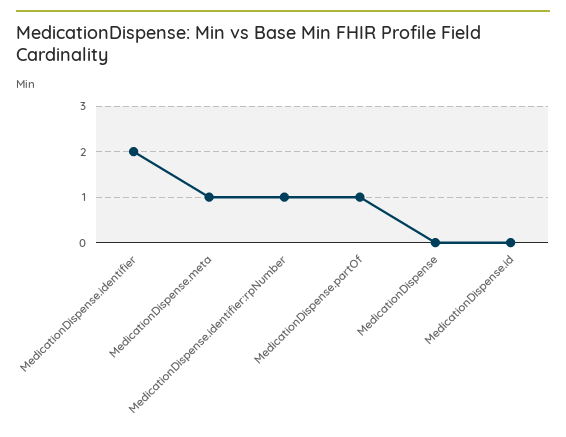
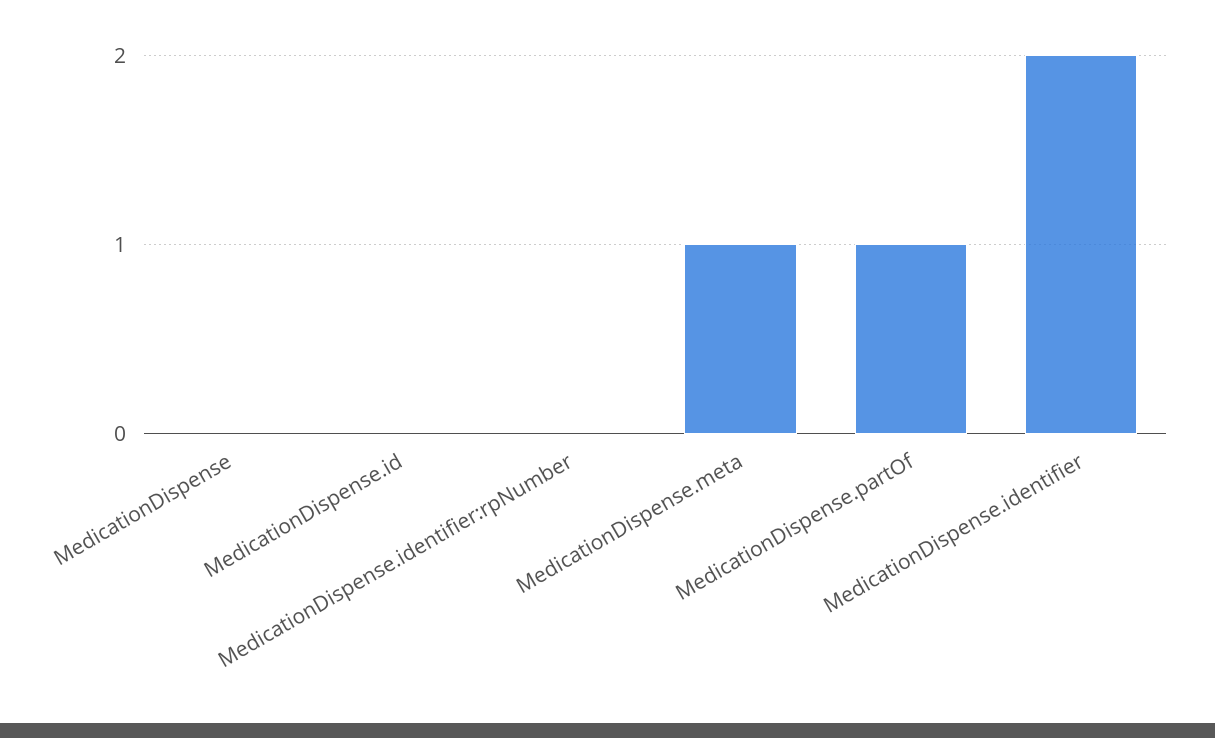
MedicationDispense.identifier:rpNumber: 1 -> 0

